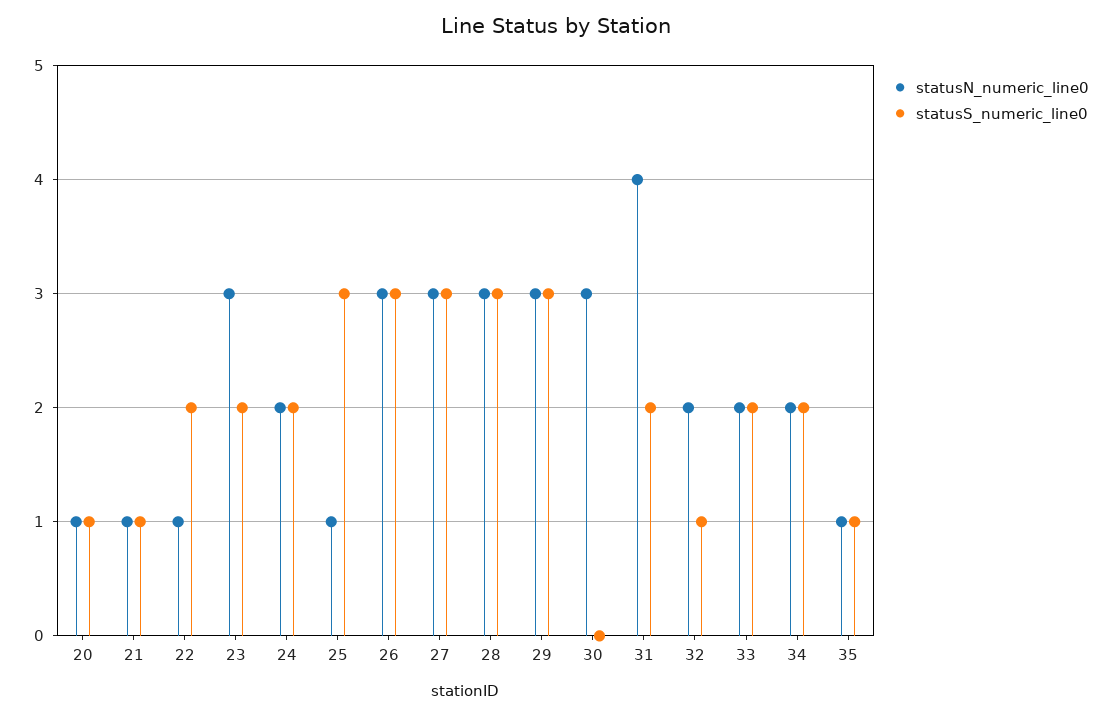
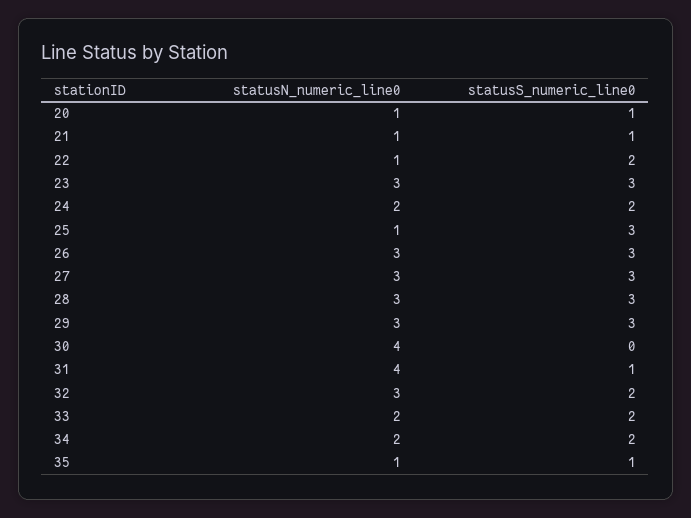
statusS_numeric_line0, 23: 2 -> 3
statusN_numeric_line0, 30: 3 -> 4
statusS_numeric_line0, 31: 2 -> 1
statusN_numeric_line0, 32: 2 -> 3
statusS_numeric_line0, 32: 1 -> 2

